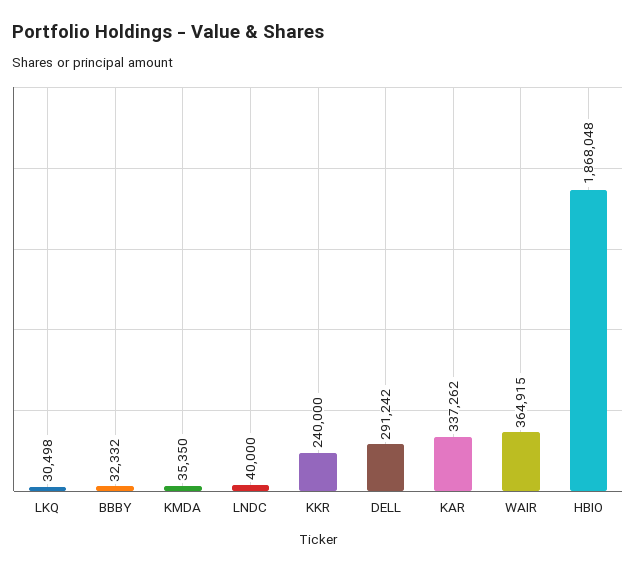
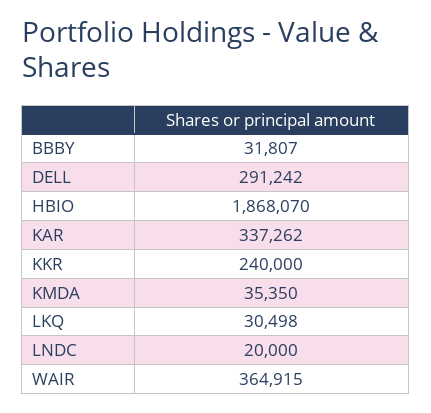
BBBY: 32332 -> 31807
LNDC: 40000 -> 20000
HBIO: 1868048 -> 1868070

